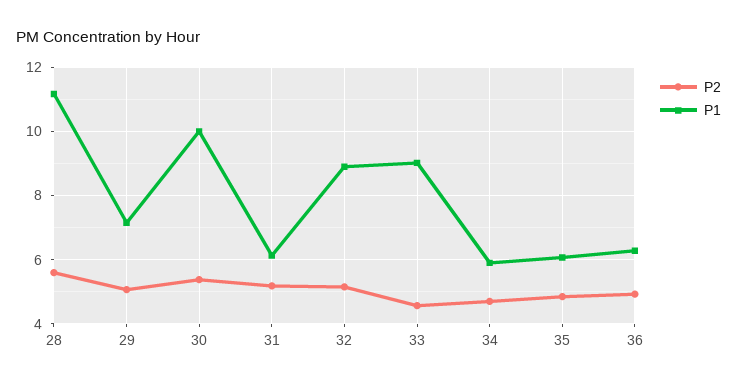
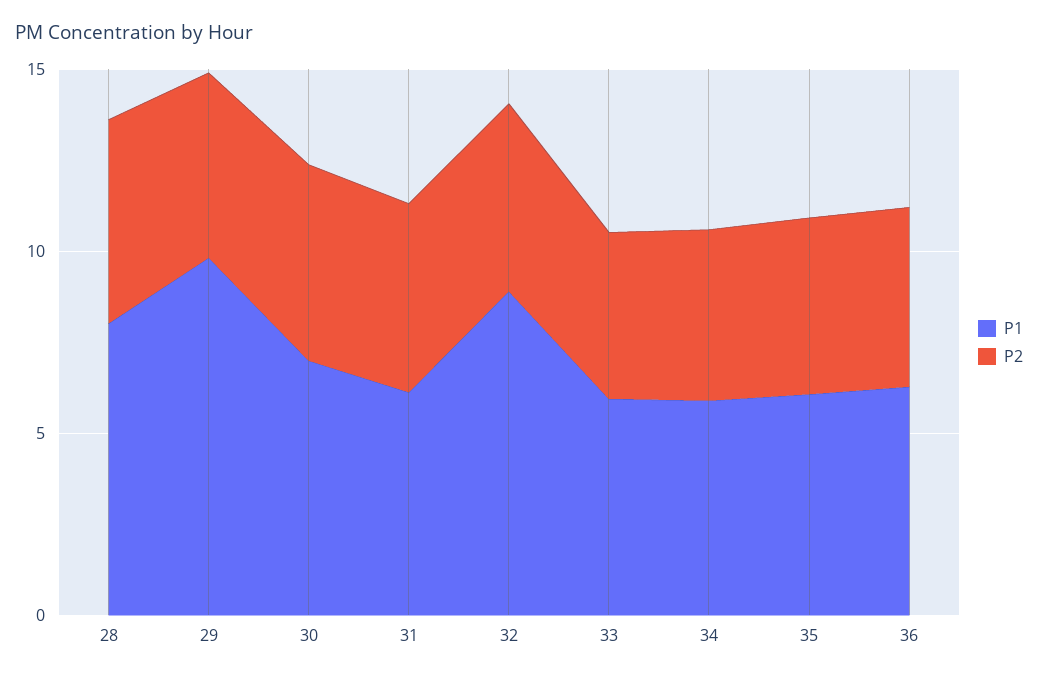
P1, 28: 11.2 -> 8
P1, 29: 7.2 -> 10
P1, 30: 10 -> 7
P1, 33: 9 -> 6

